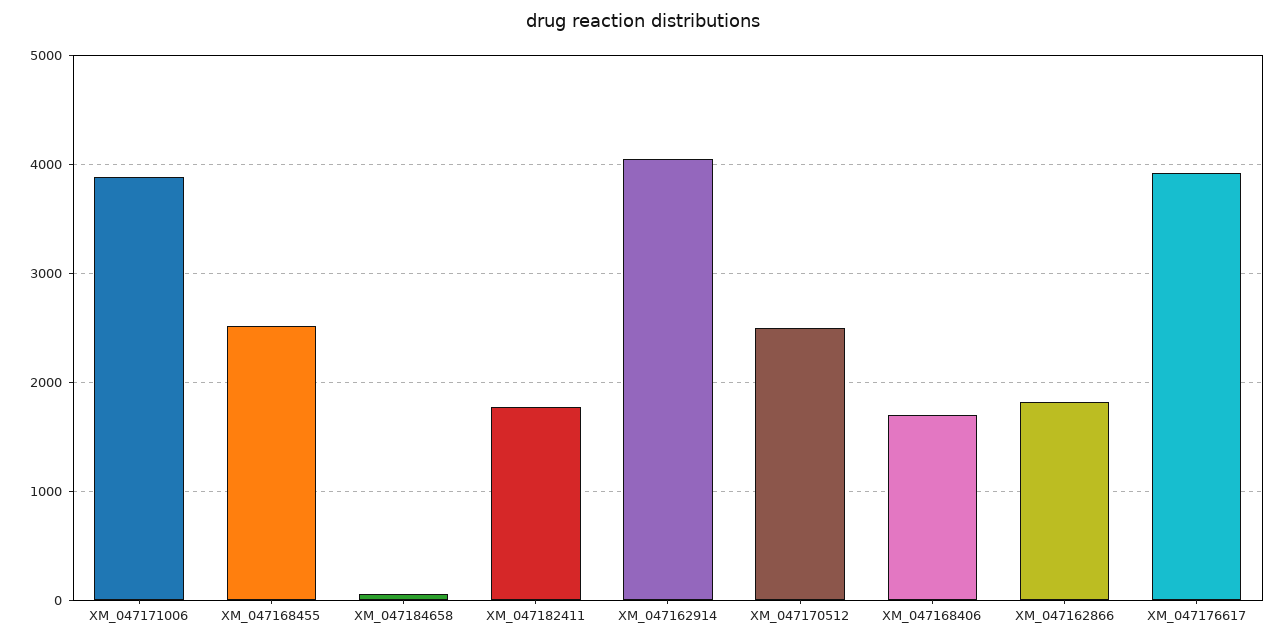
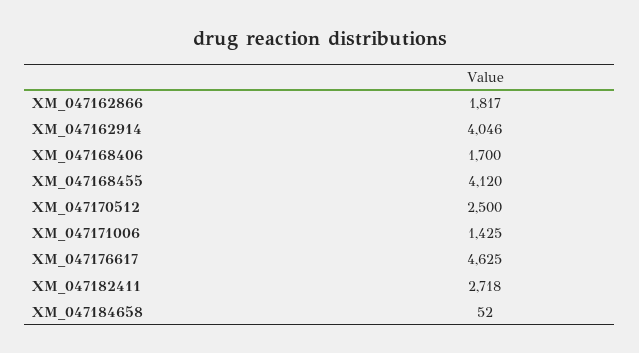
XM_047171006: 3900 -> 1425
XM_047168455: 2500 -> 4120
XM_047182411: 1800 -> 2718
XM_047176617: 3900 -> 4625

